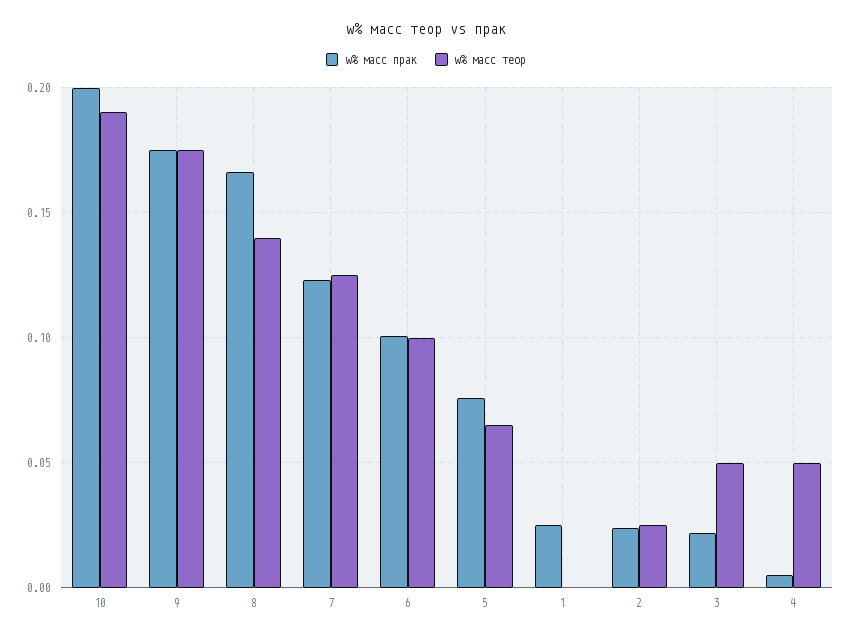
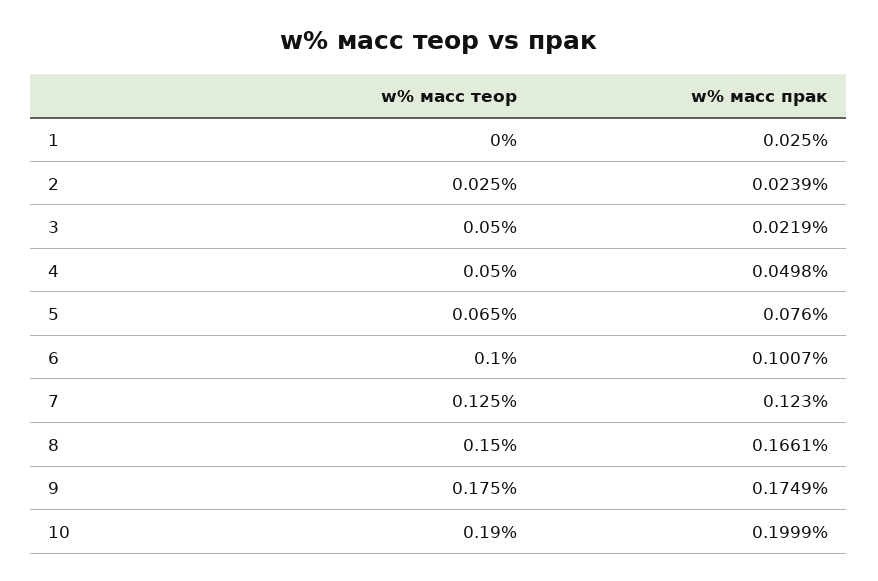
w% масс теор, 8: 0.14 -> 0.15
w% масс прак, 4: 0.005 -> 0.0498

